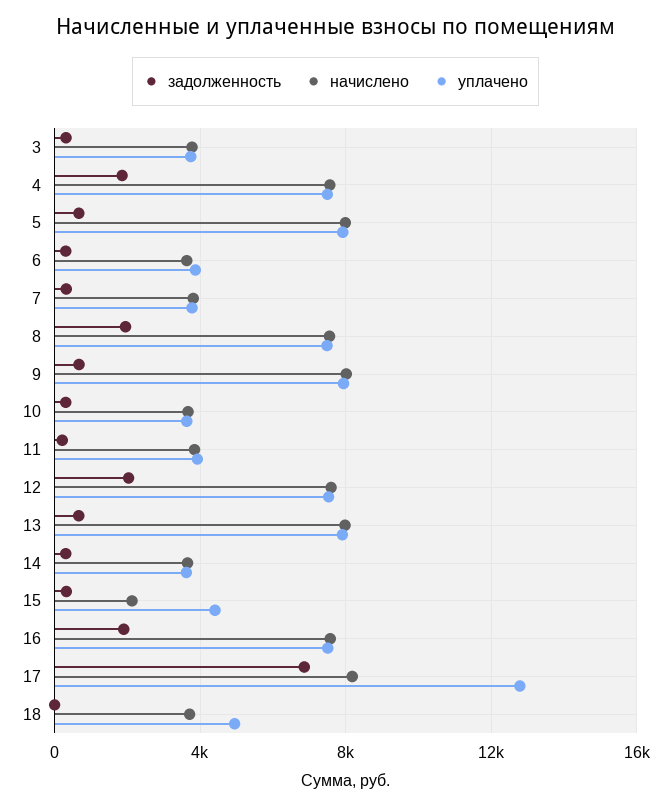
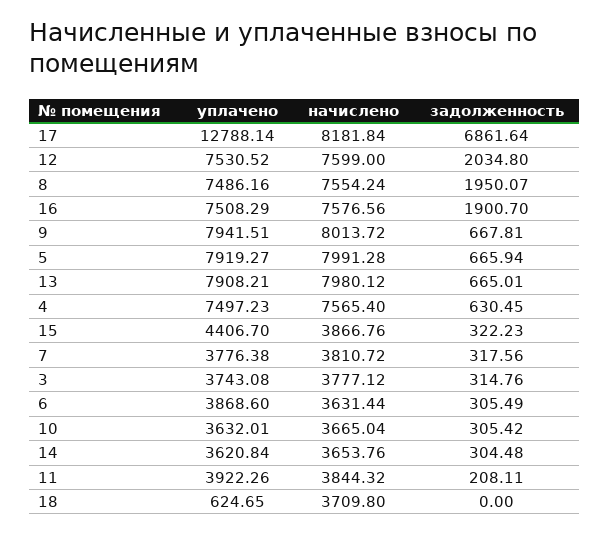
задолженность, 4: 2000 -> 630.45
начислено, 15: 2000 -> 3866.76
уплачено, 18: 5000 -> 624.65

